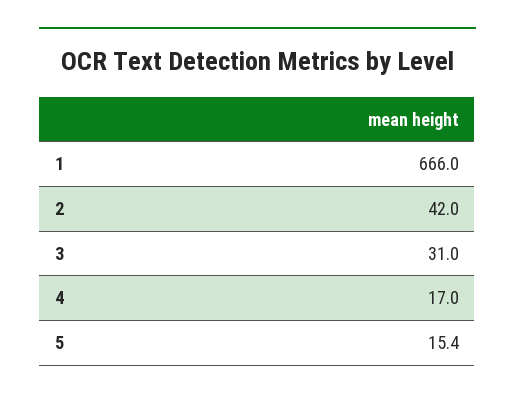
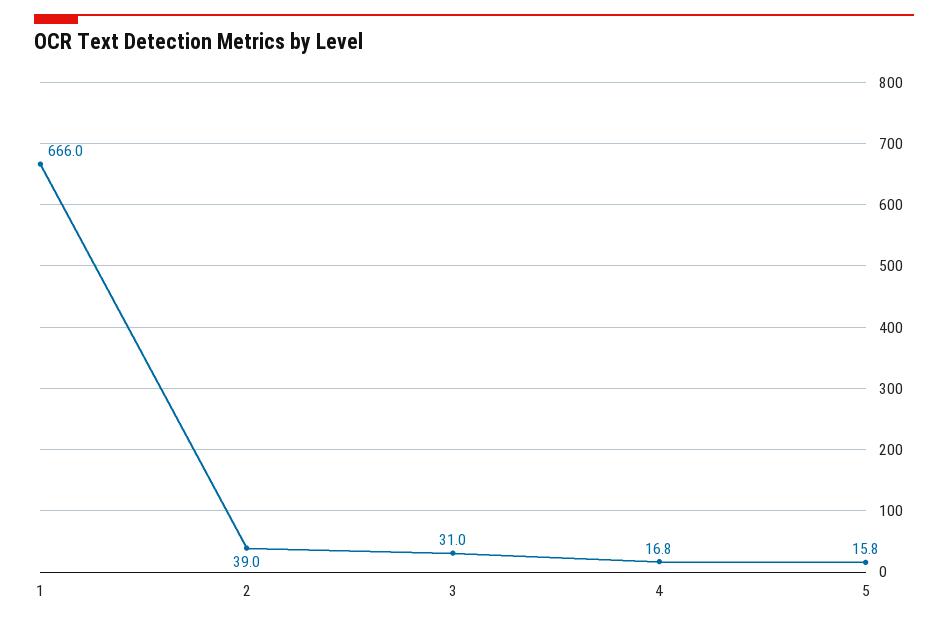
2: 42 -> 39
4: 17 -> 16.8
5: 15.4 -> 15.8

